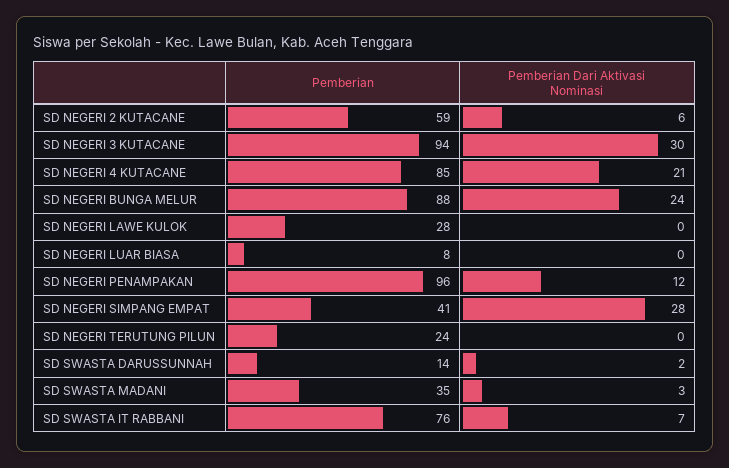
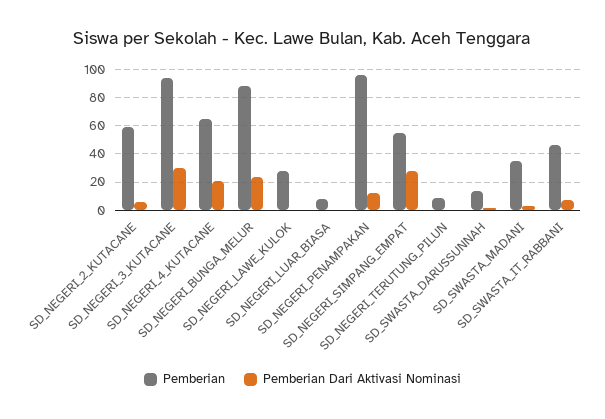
Pemberian, SD NEGERI 4 KUTACANE: 85 -> 65
Pemberian, SD NEGERI SIMPANG EMPAT: 41 -> 55
Pemberian, SD NEGERI TERUTUNG PILUN: 24 -> 10
Pemberian, SD SWASTA IT RABBANI: 76 -> 45

